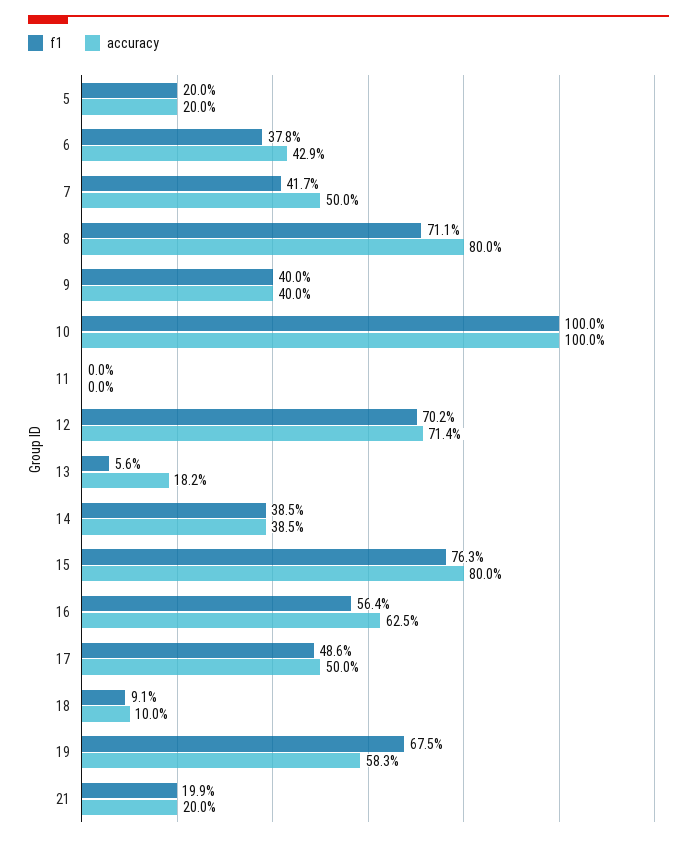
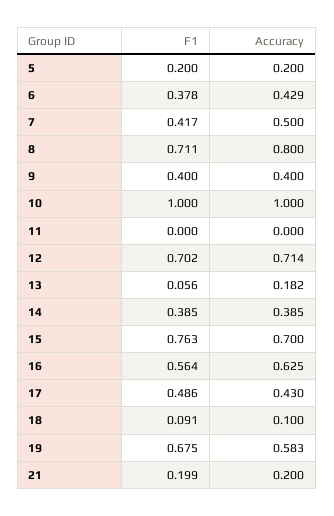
accuracy, 15: 0.8 -> 0.7
accuracy, 17: 0.5 -> 0.43

